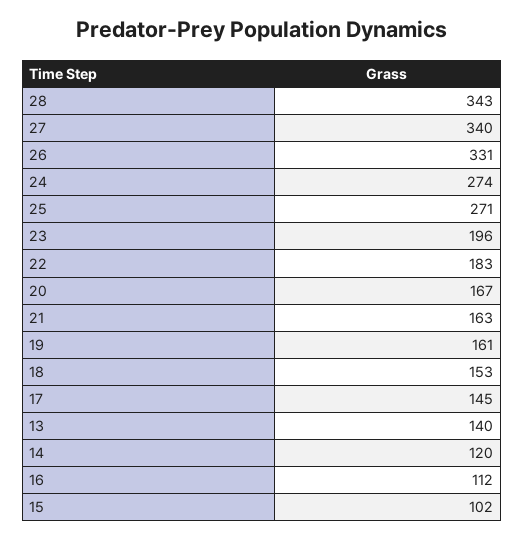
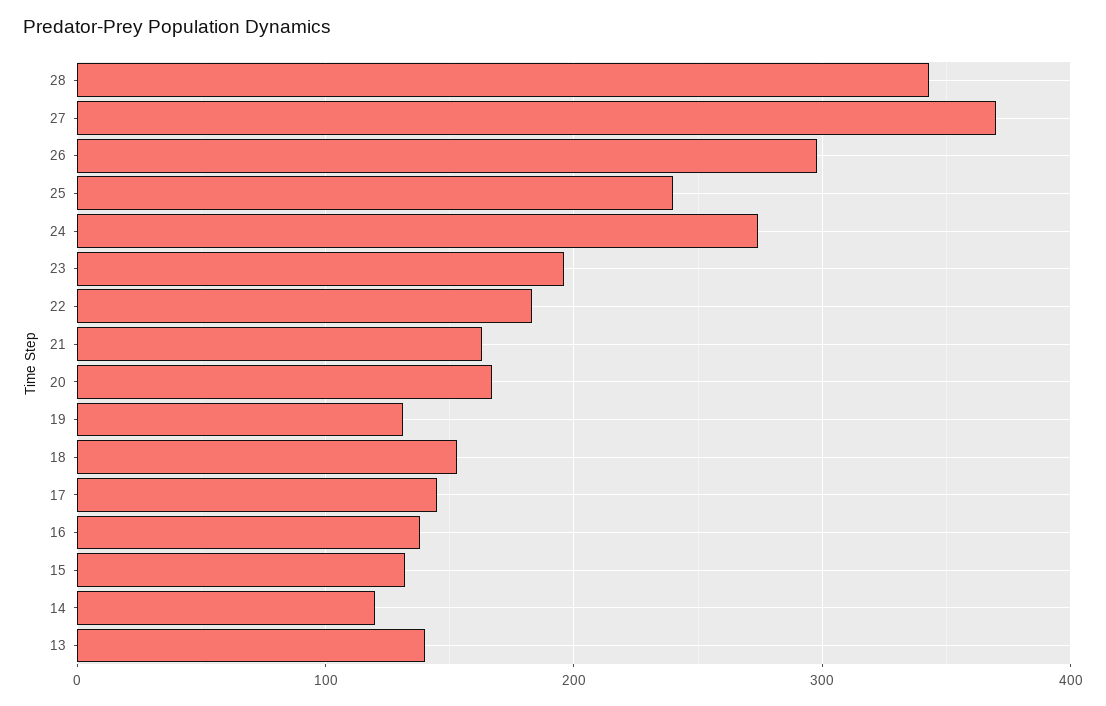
27: 340 -> 370
26: 331 -> 300
25: 271 -> 240
19: 161 -> 130
16: 112 -> 140
15: 102 -> 130

